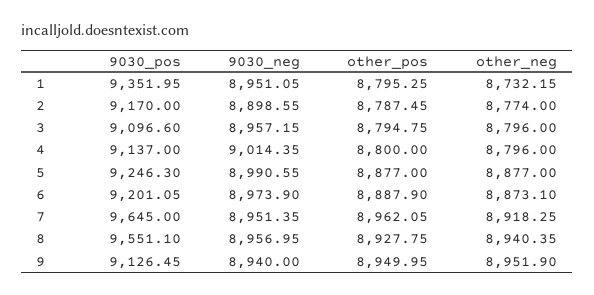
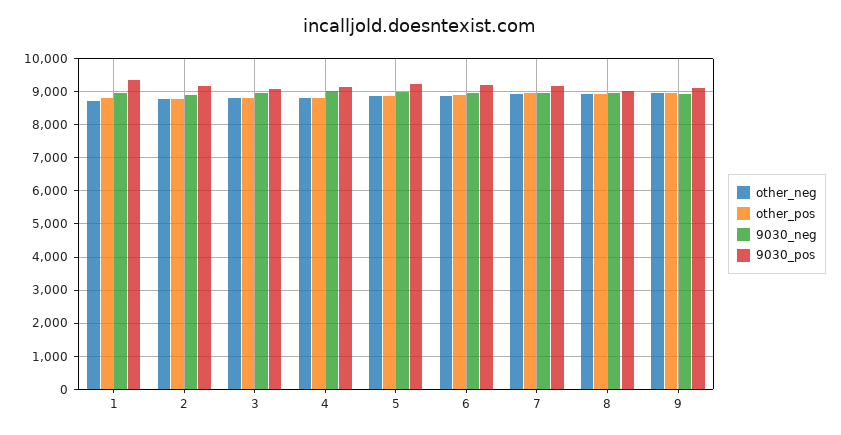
9030_pos, 7: 9645 -> 9200
9030_pos, 8: 9551.1 -> 9000

